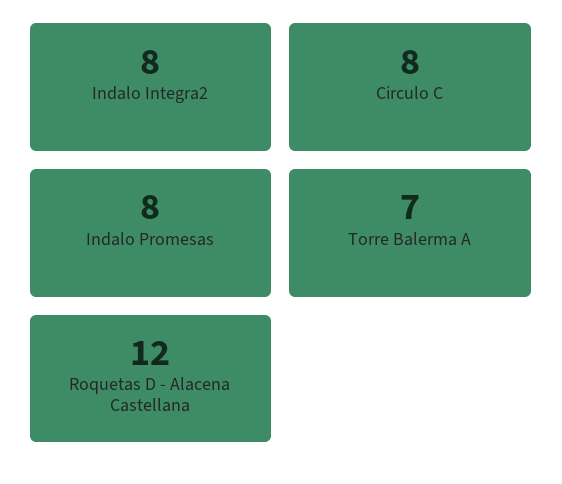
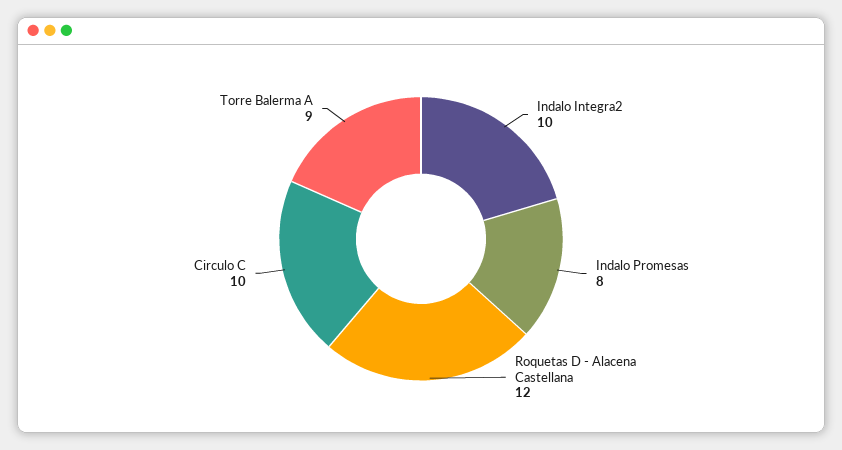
Indalo Integra2: 8 -> 10
Circulo C: 8 -> 10
Torre Balerma A: 7 -> 9

